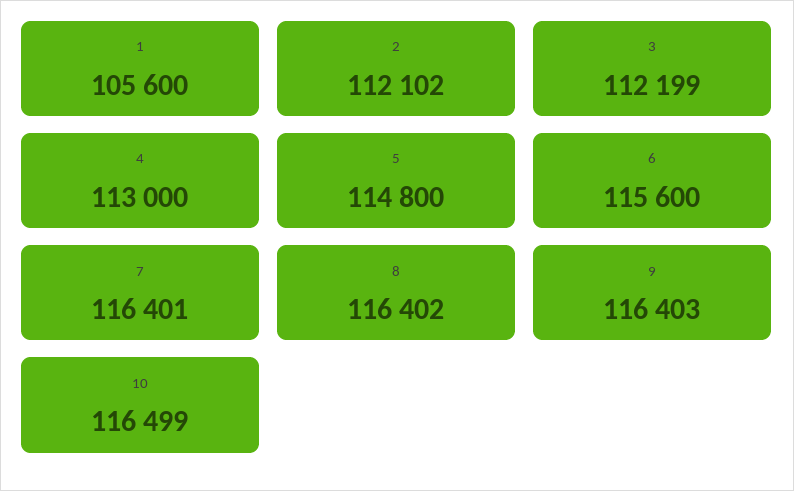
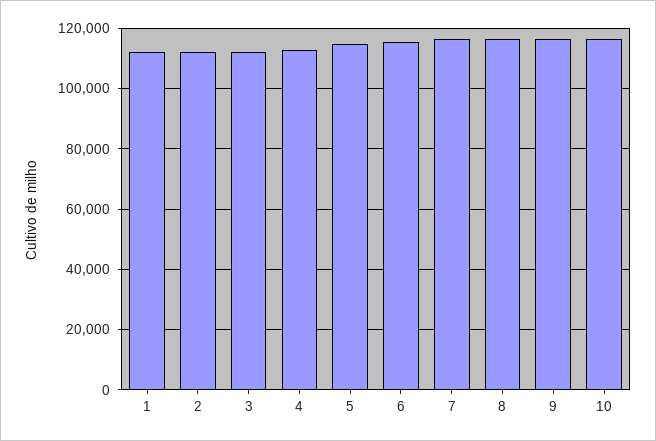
1: 105600 -> 112000

